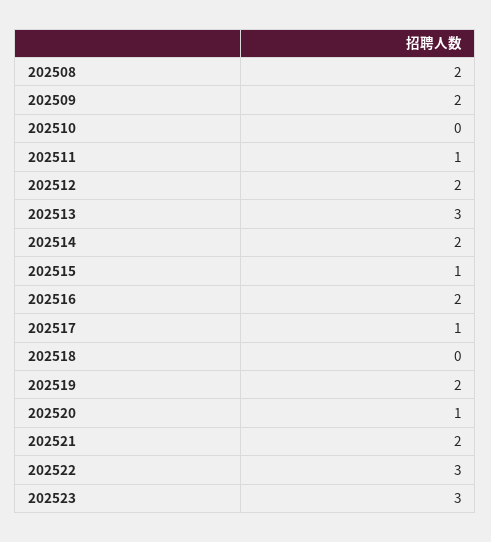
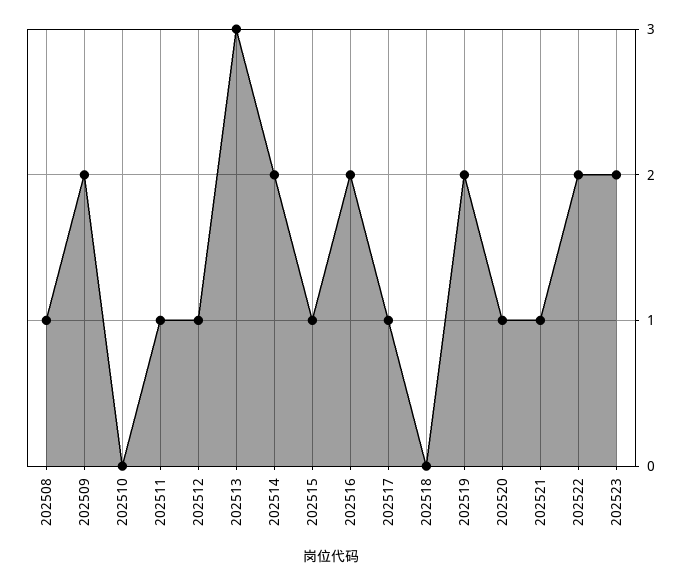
202508: 2 -> 1
202512: 2 -> 1
202521: 2 -> 1
202522: 3 -> 2
202523: 3 -> 2

